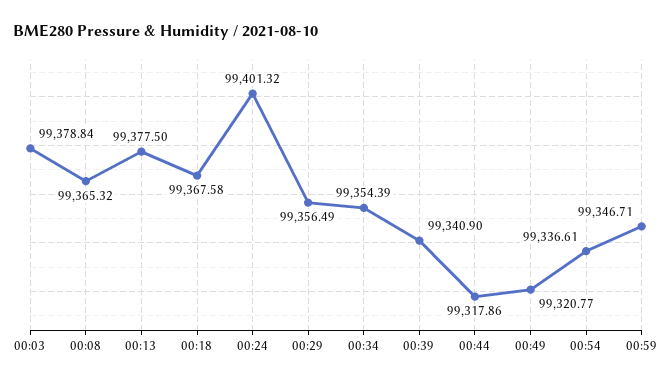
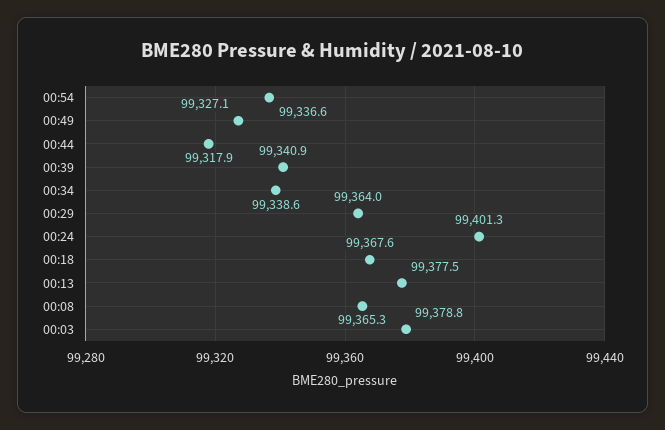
00:29: 99356.49 -> 99364
00:34: 99354.39 -> 99338.6
00:49: 99320.77 -> 99327.1
00:59: 99346.71 -> none

